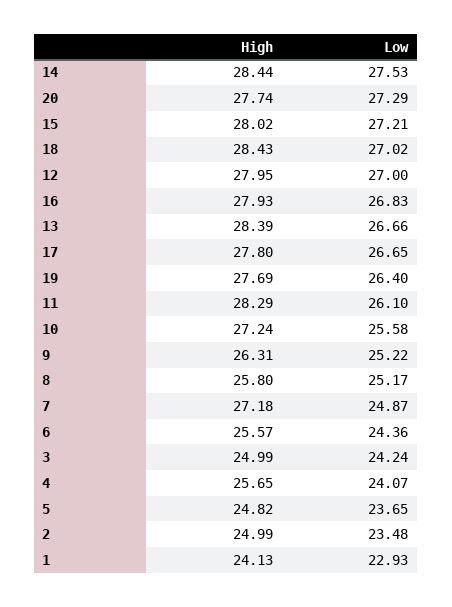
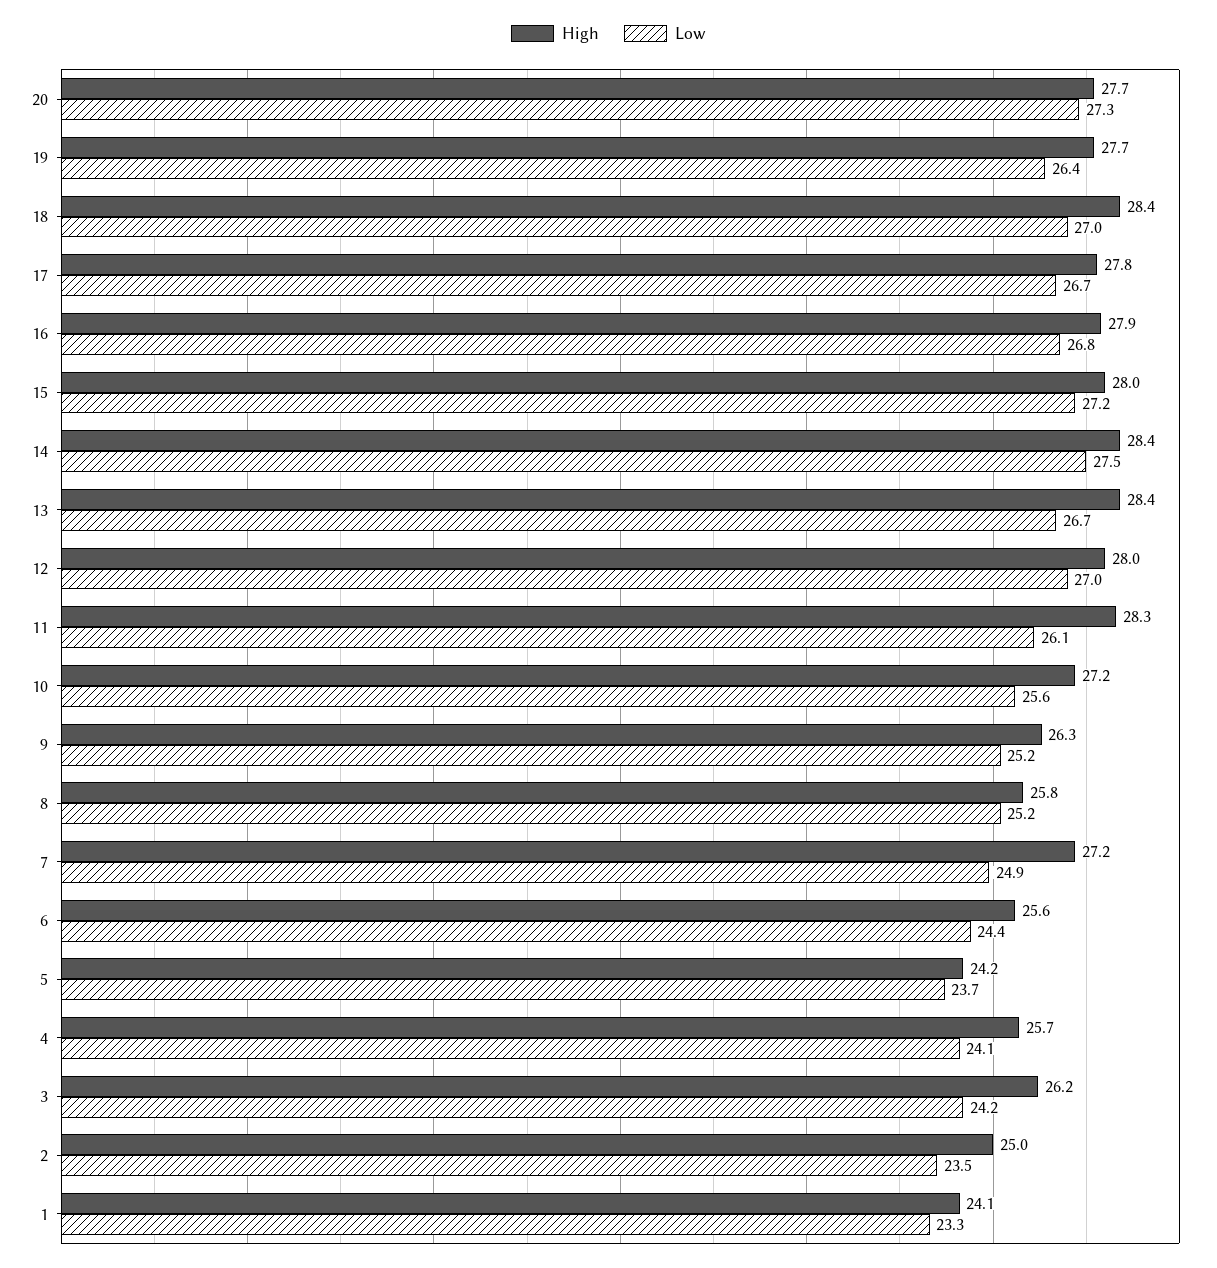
High, 3: 24.99 -> 26.2
High, 5: 24.82 -> 24.2
Low, 1: 22.93 -> 23.3

